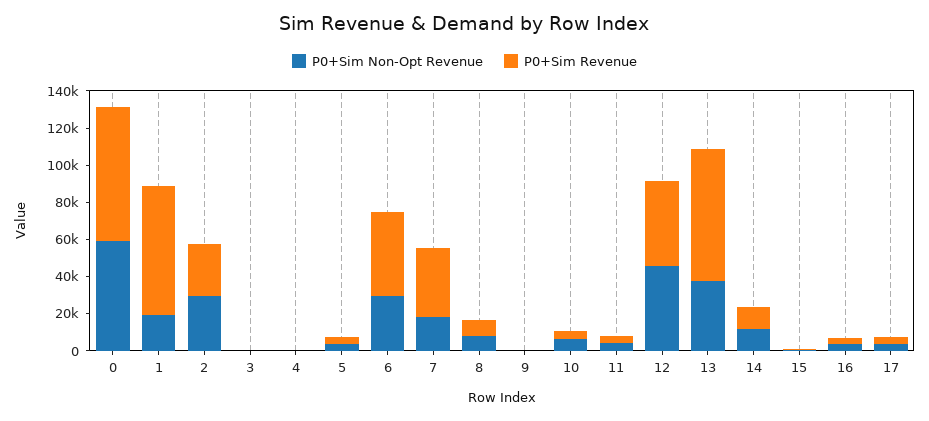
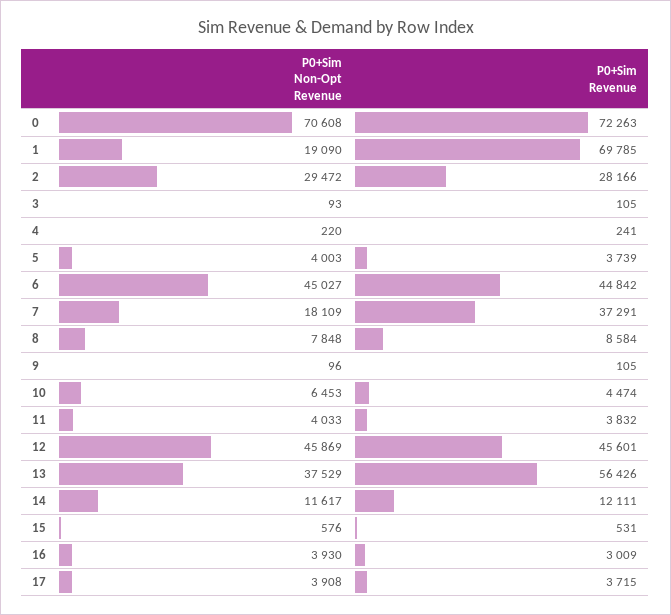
P0+Sim Non-Opt Revenue, 0: 60000 -> 70608
P0+Sim Non-Opt Revenue, 6: 30000 -> 45027
P0+Sim Revenue, 13: 70000 -> 56426

